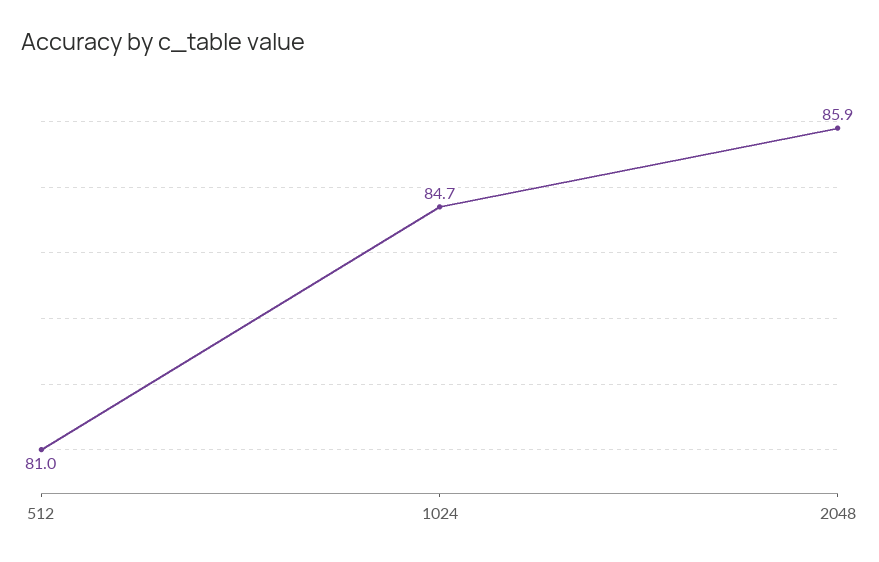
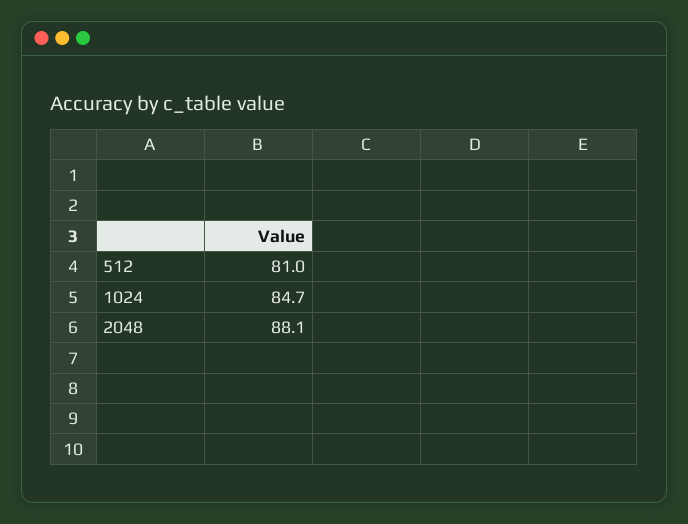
2048: 85.9 -> 88.1

